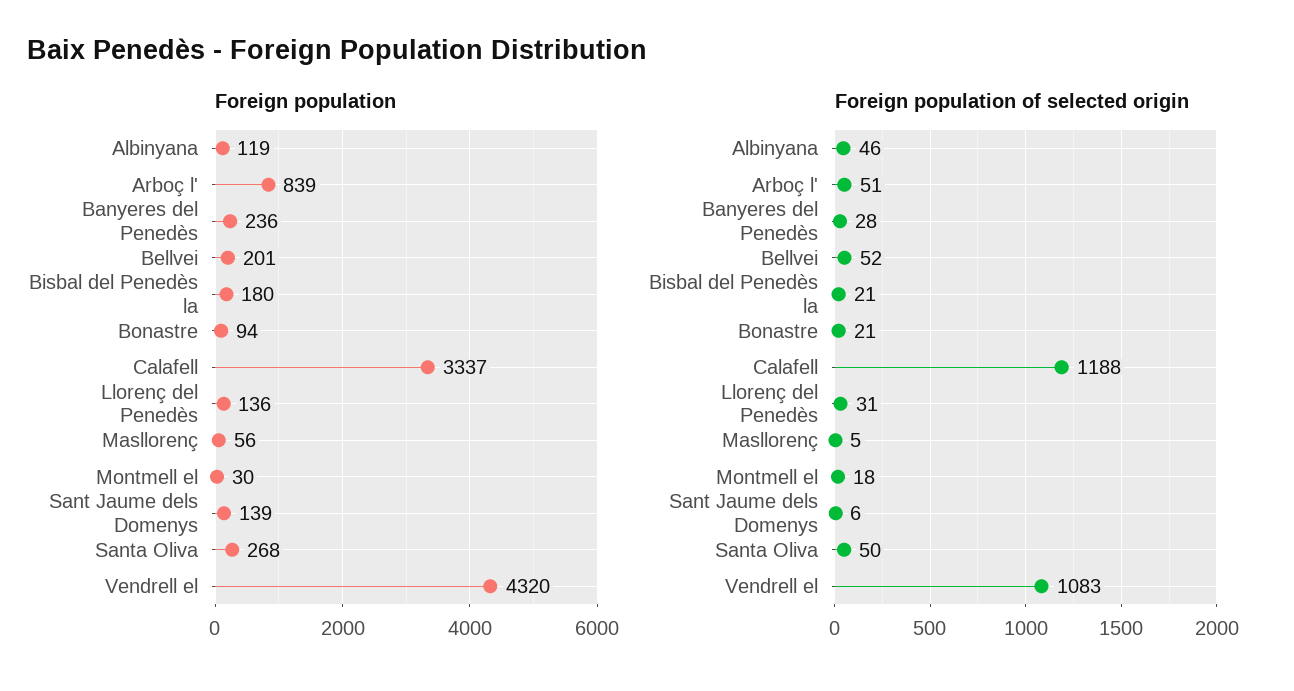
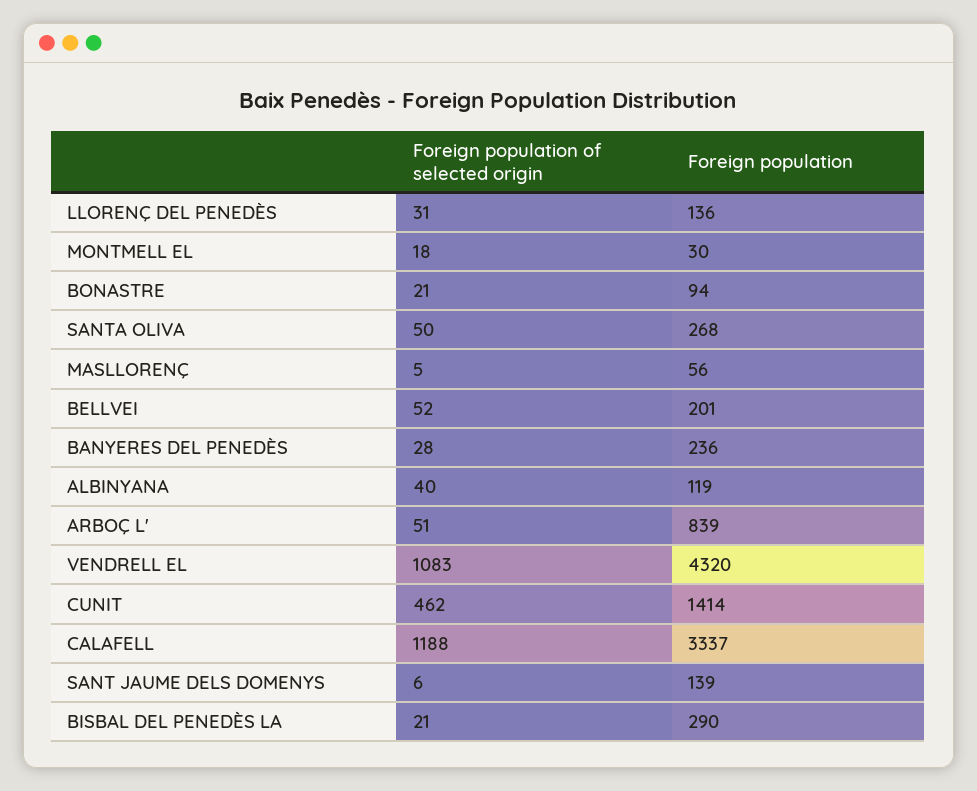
Foreign population, Bisbal del Penedès la: 180 -> 290
Foreign population of selected origin, Albinyana: 46 -> 40
Foreign population of selected origin, CUNIT: none -> 462
Foreign population, CUNIT: none -> 1414

